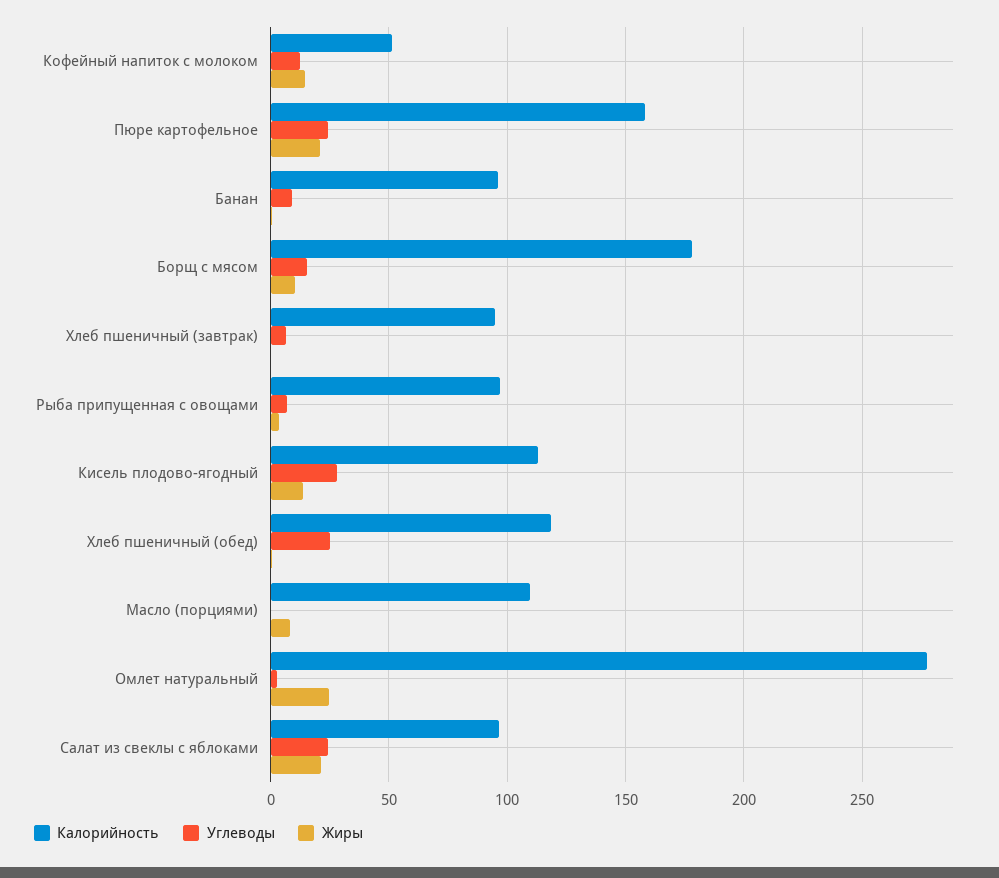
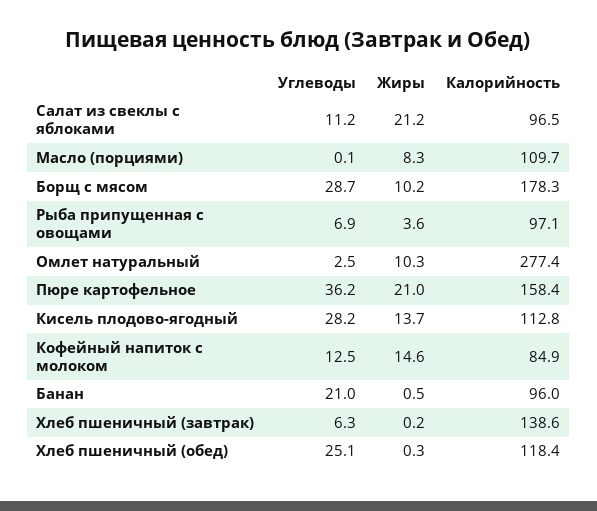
Калорийность, Кофейный напиток с молоком: 50 -> 84.9
Углеводы, Пюре картофельное: 25 -> 36.2
Углеводы, Банан: 10 -> 21
Углеводы, Борщ с мясом: 15 -> 28.7
Калорийность, Хлеб пшеничный (завтрак): 95 -> 138.6
Жиры, Омлет натуральный: 25 -> 10.3
Углеводы, Салат из свеклы с яблоками: 25 -> 11.2

